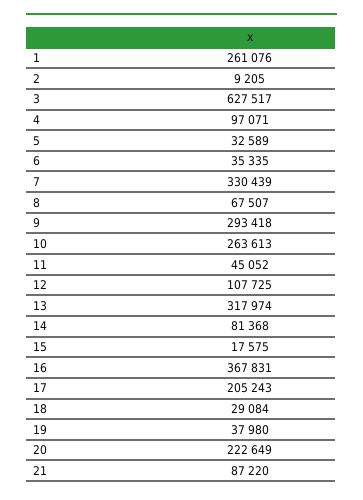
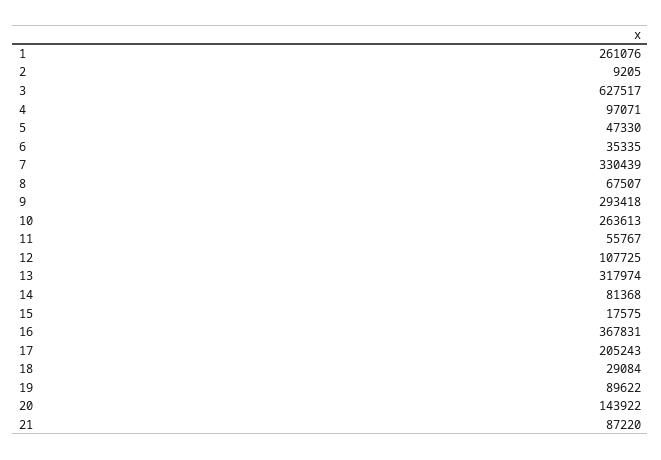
5: 32589 -> 47330
11: 45052 -> 55767
19: 37980 -> 89622
20: 222649 -> 143922

